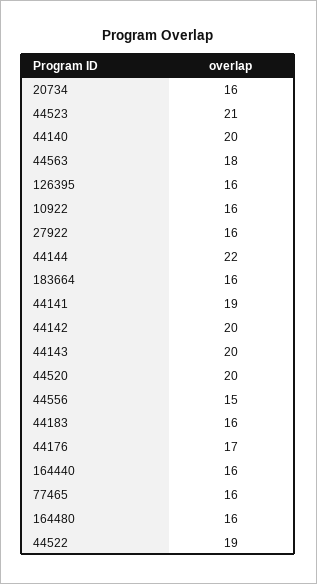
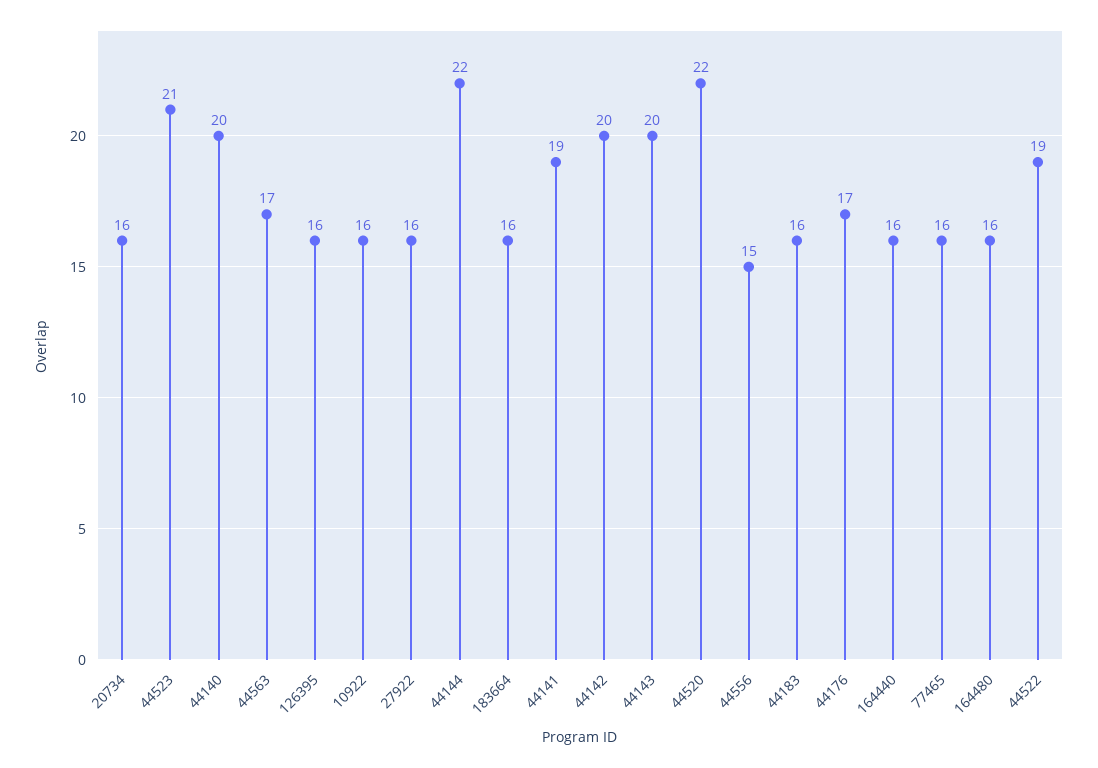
44563: 18 -> 17
44520: 20 -> 22

